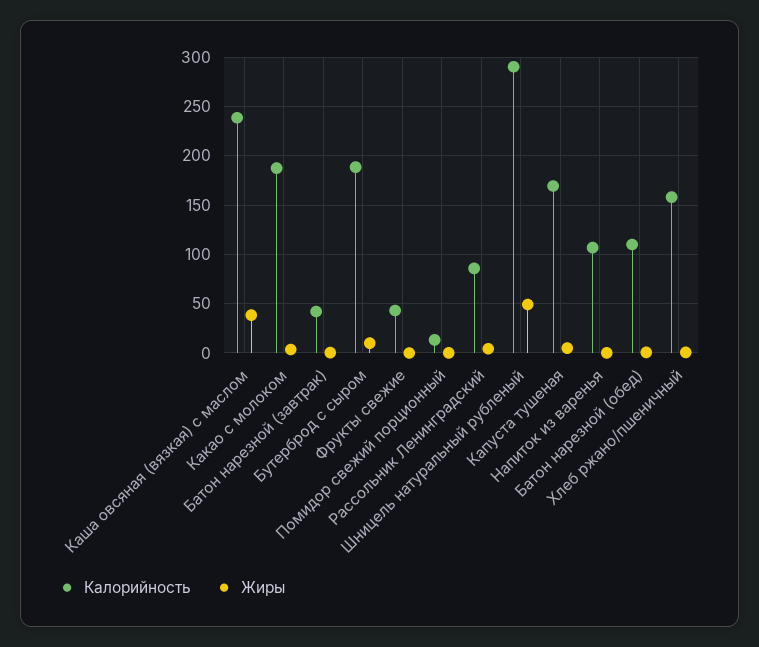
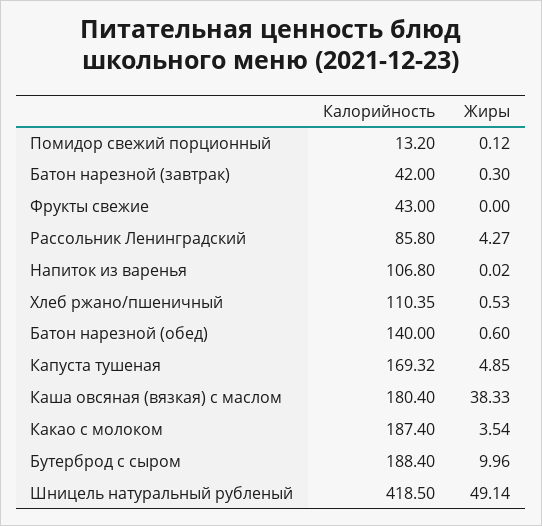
Калорийность, Каша овсяная (вязкая) с маслом: 240 -> 180.4
Калорийность, Шницель натуральный рубленый: 290 -> 418.5
Калорийность, Батон нарезной (обед): 110 -> 140
Калорийность, Хлеб ржано/пшеничный: 160 -> 110.35

